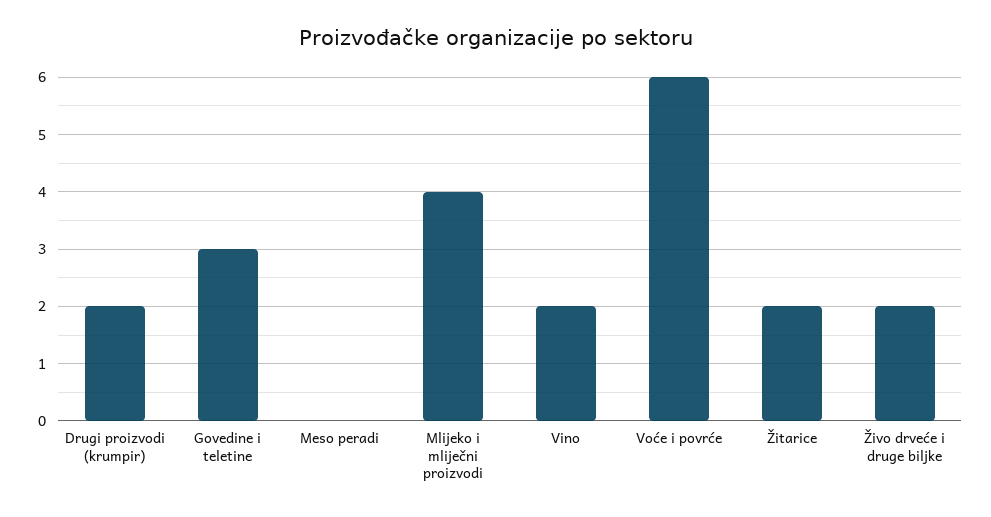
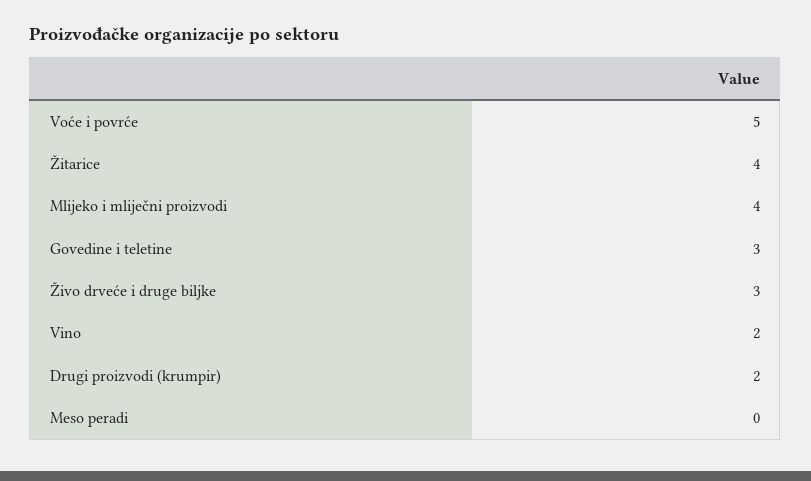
Voće i povrće: 6 -> 5
Žitarice: 2 -> 4
Živo drveće i druge biljke: 2 -> 3

